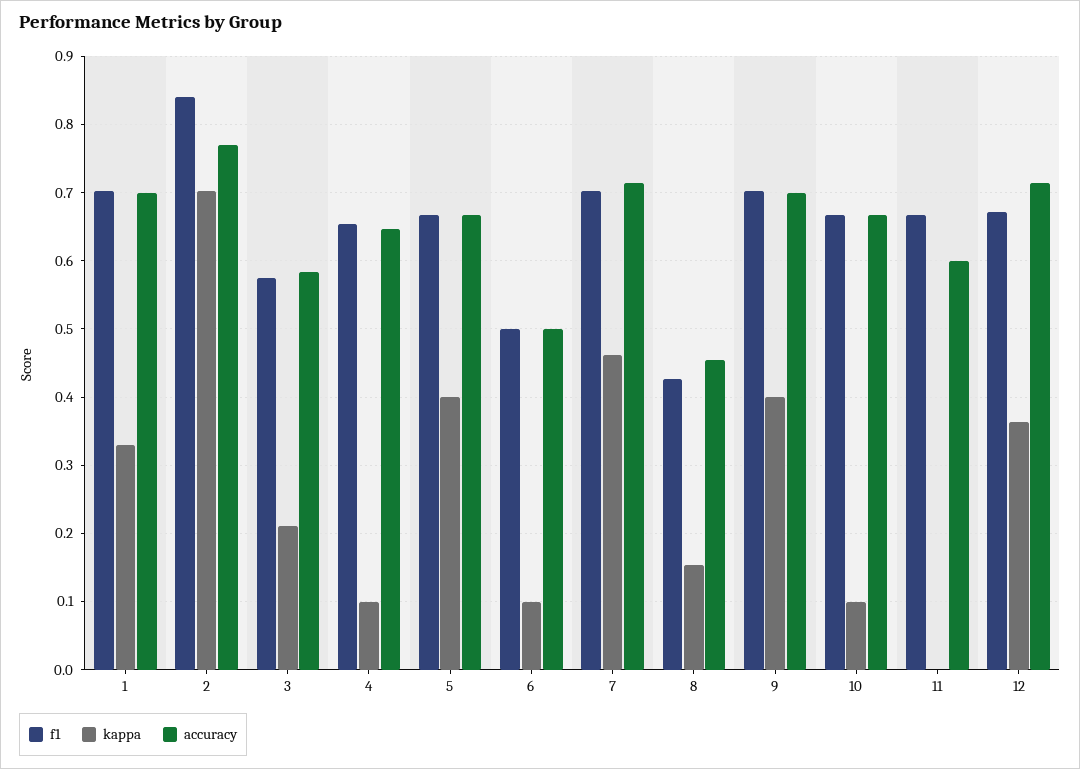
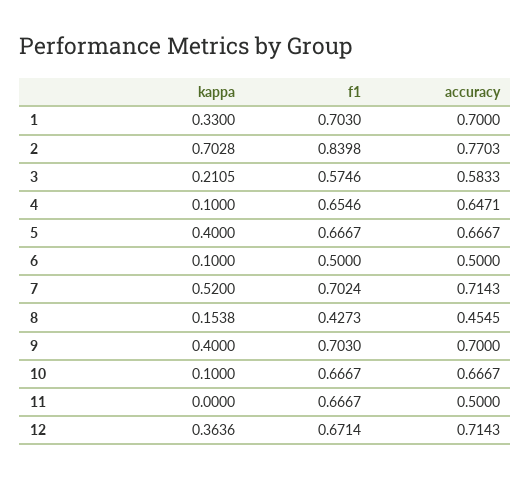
kappa, 7: 0.46 -> 0.52
accuracy, 11: 0.6 -> 0.5

